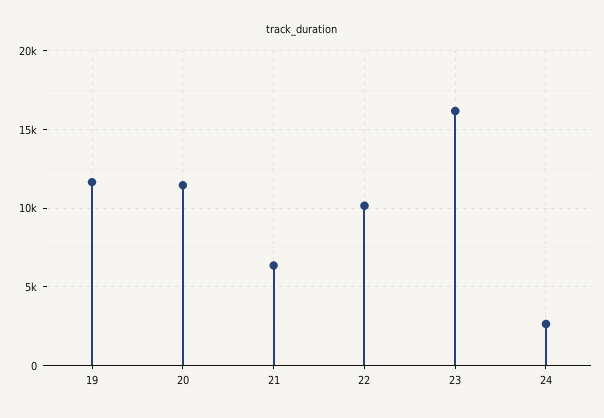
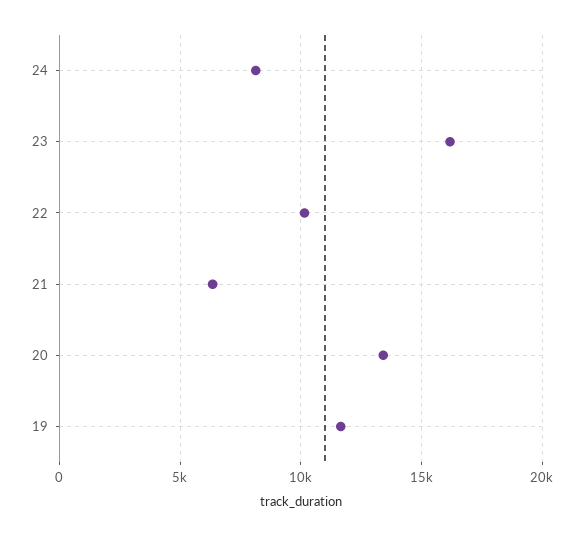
20: 11500 -> 13500
24: 2500 -> 8000

